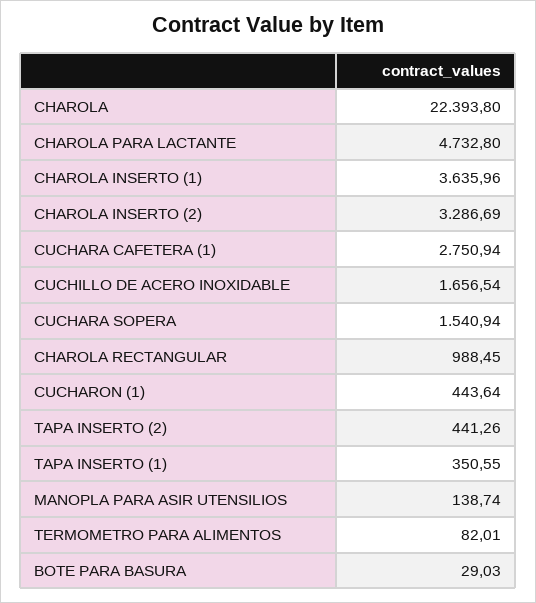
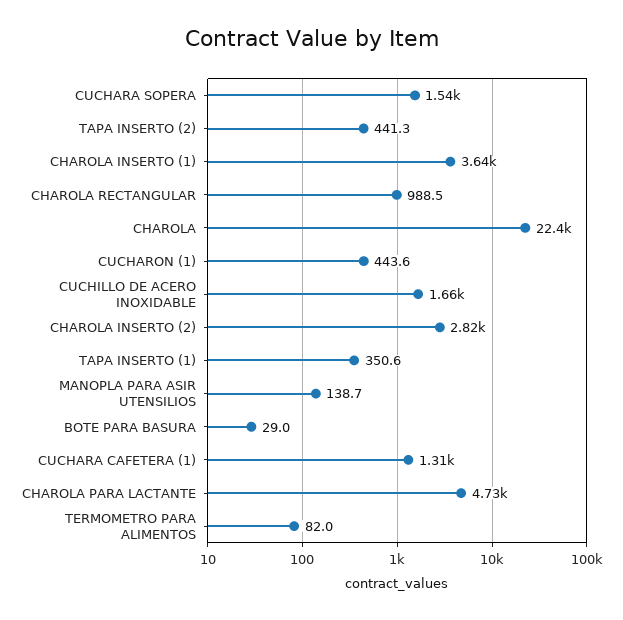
CHAROLA INSERTO (2): 3286.69 -> 2820
CUCHARA CAFETERA (1): 2750.94 -> 1310

